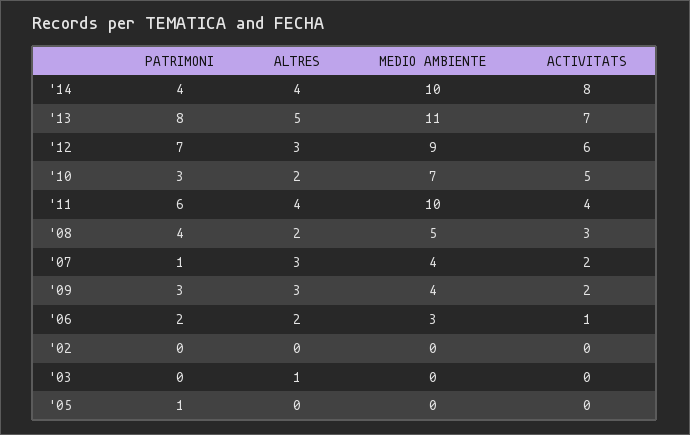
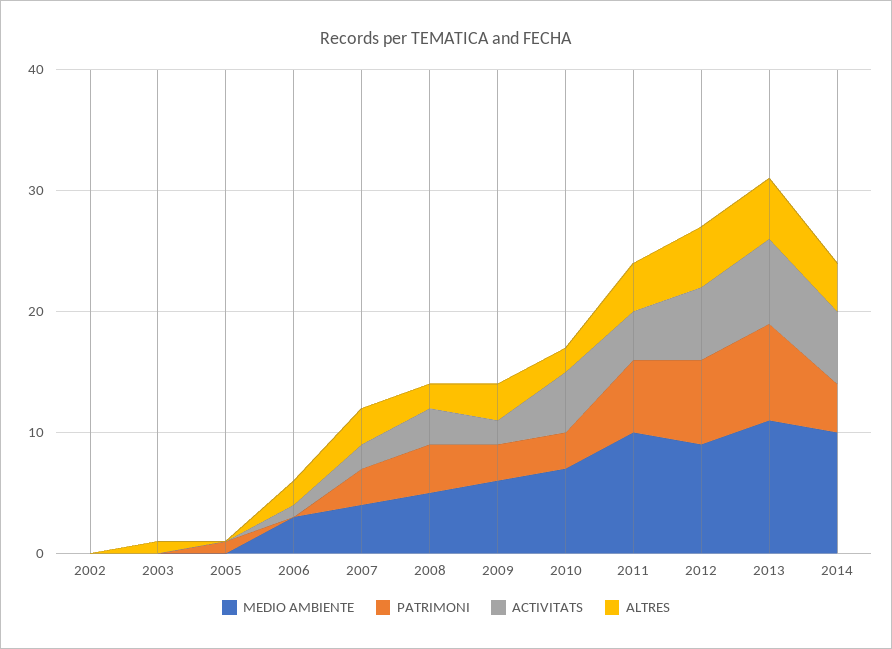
ACTIVITATS, '14: 8 -> 6
ALTRES, '12: 3 -> 5
PATRIMONI, '07: 1 -> 3
MEDIO AMBIENTE, '09: 4 -> 6
PATRIMONI, '06: 2 -> 0

